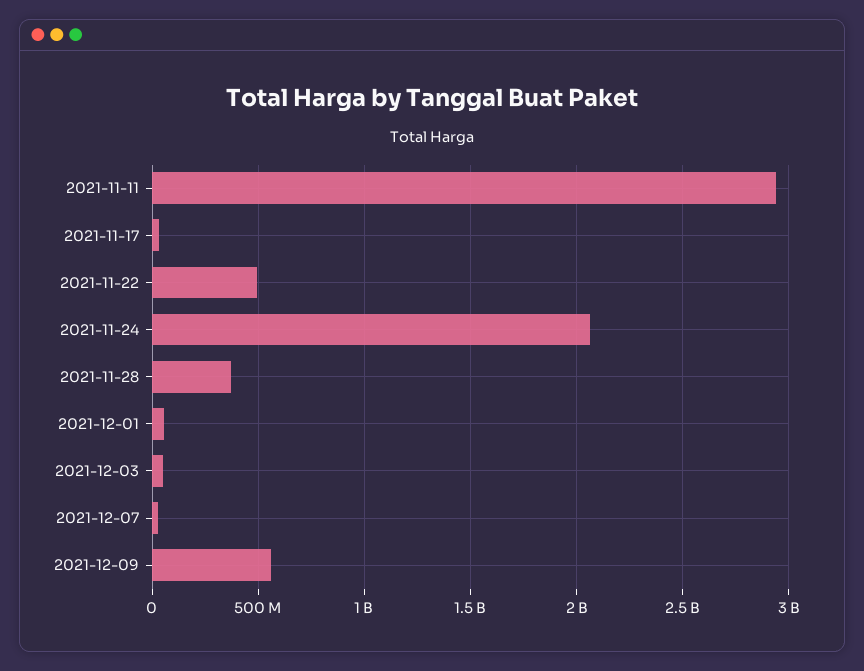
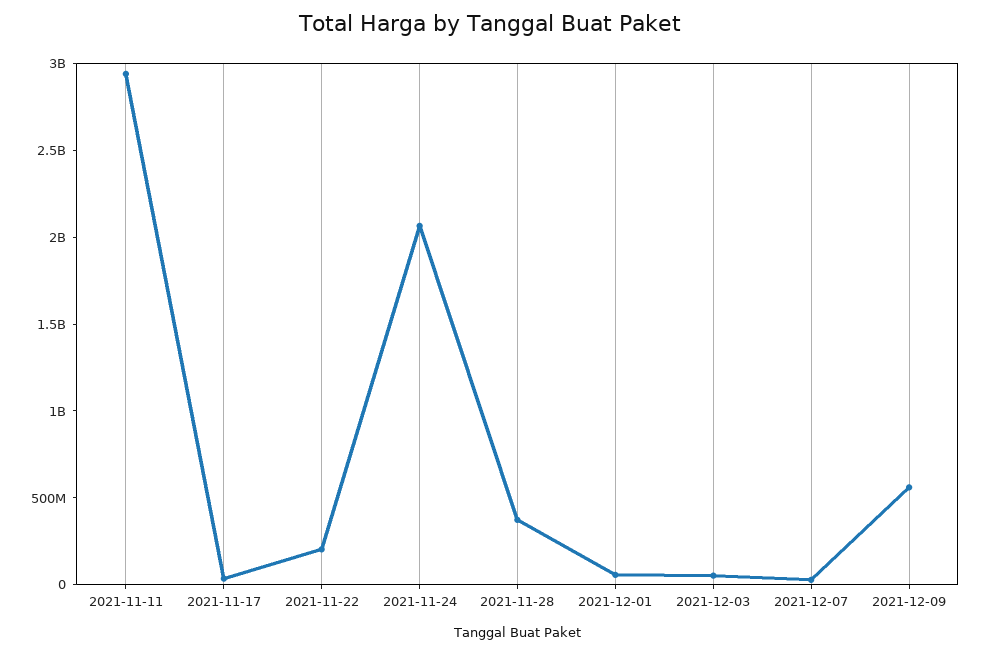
2021-11-22: 500000000 -> 200000000

